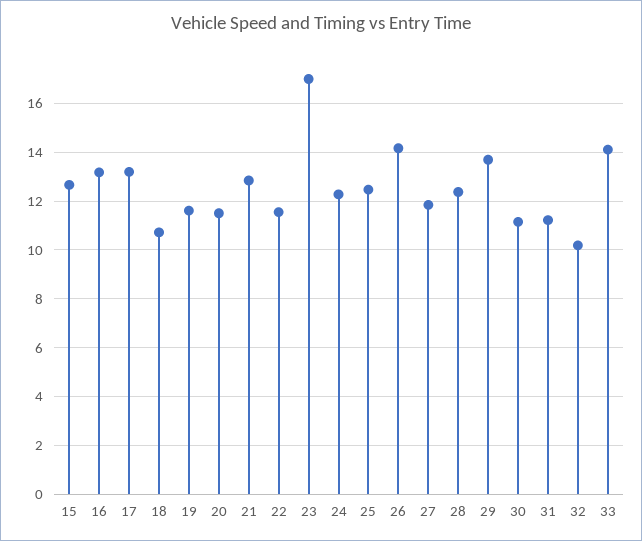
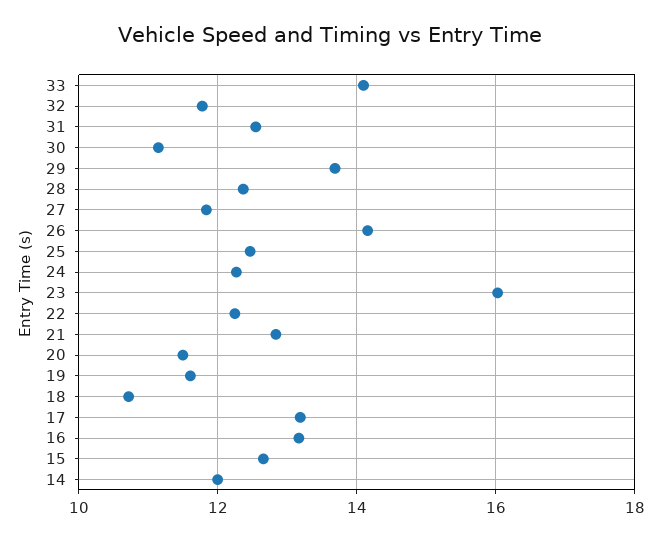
22: 11.5 -> 12.2
23: 17 -> 16
31: 11.25 -> 12.6
32: 10.25 -> 11.8
14: none -> 12

